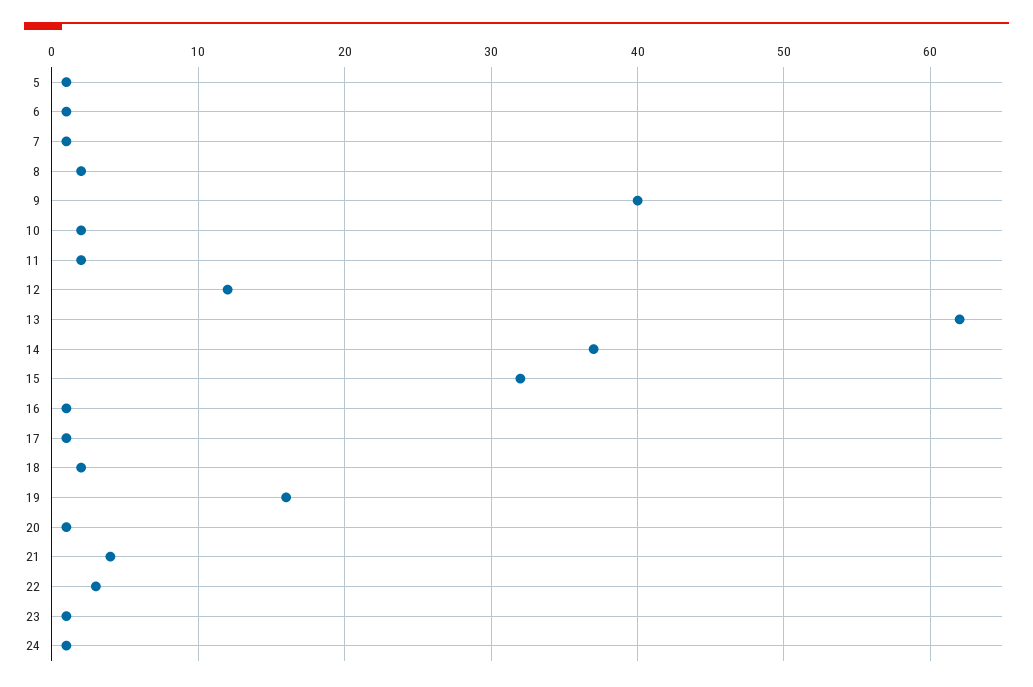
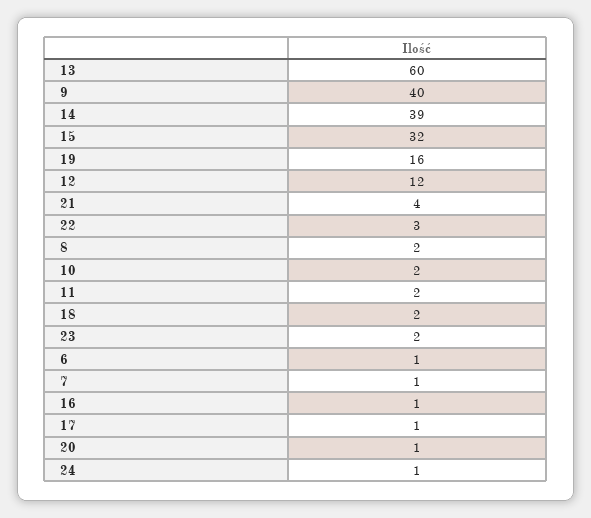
5: 1 -> none
13: 62 -> 60
14: 37 -> 39
23: 1 -> 2

